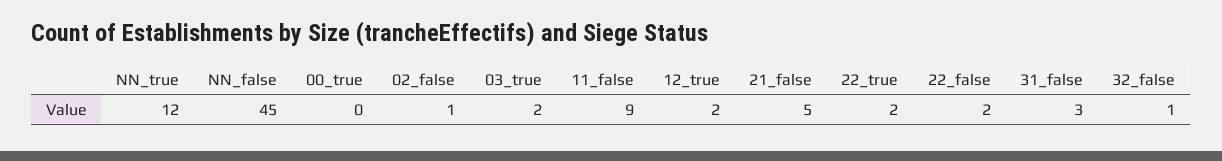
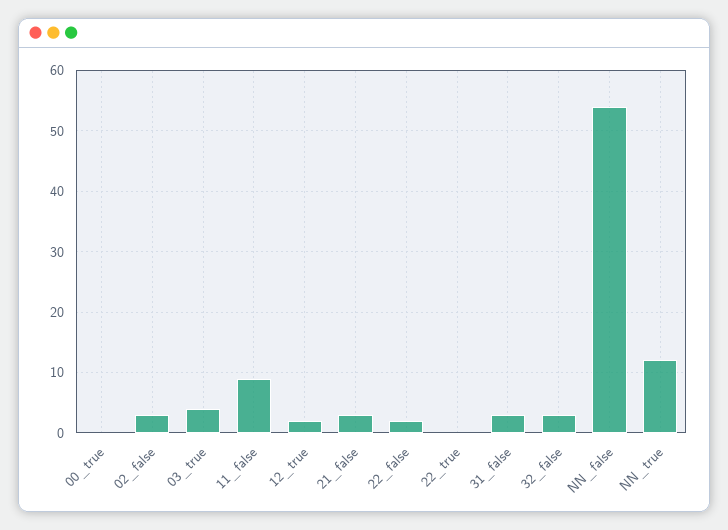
NN_false: 45 -> 54
02_false: 1 -> 3
03_true: 2 -> 4
21_false: 5 -> 3
22_true: 2 -> 0
32_false: 1 -> 3

